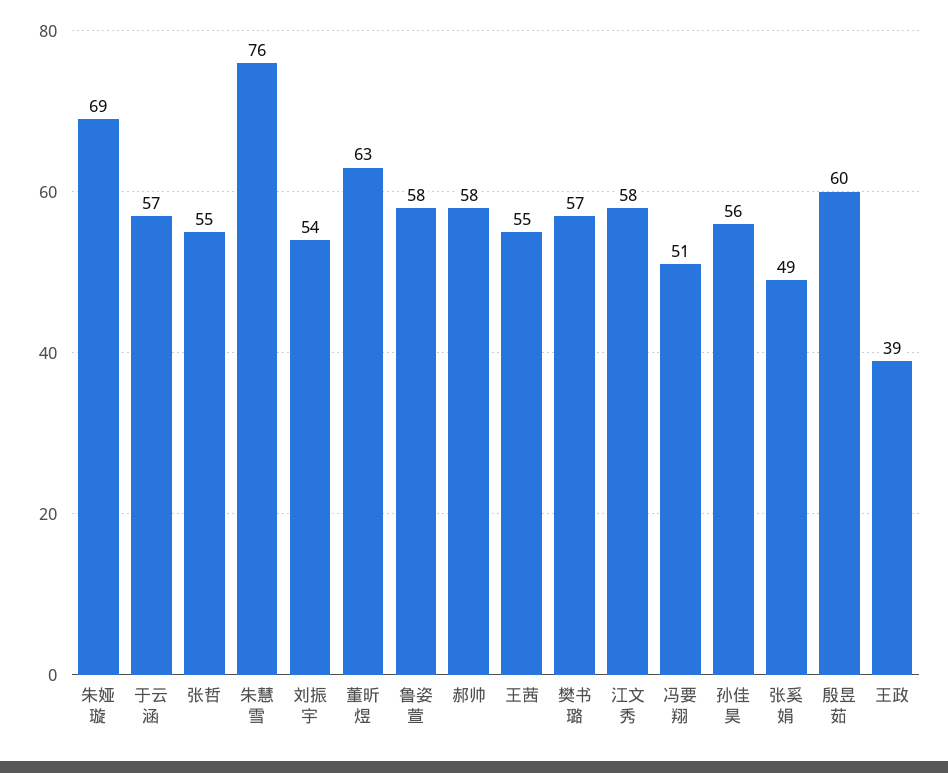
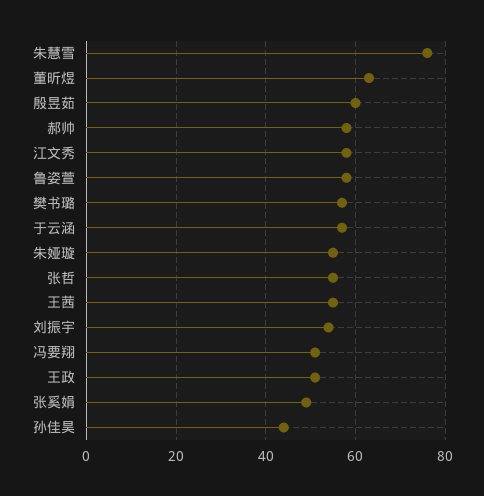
朱娅璇: 69 -> 55
孙佳昊: 56 -> 45
王政: 39 -> 50

